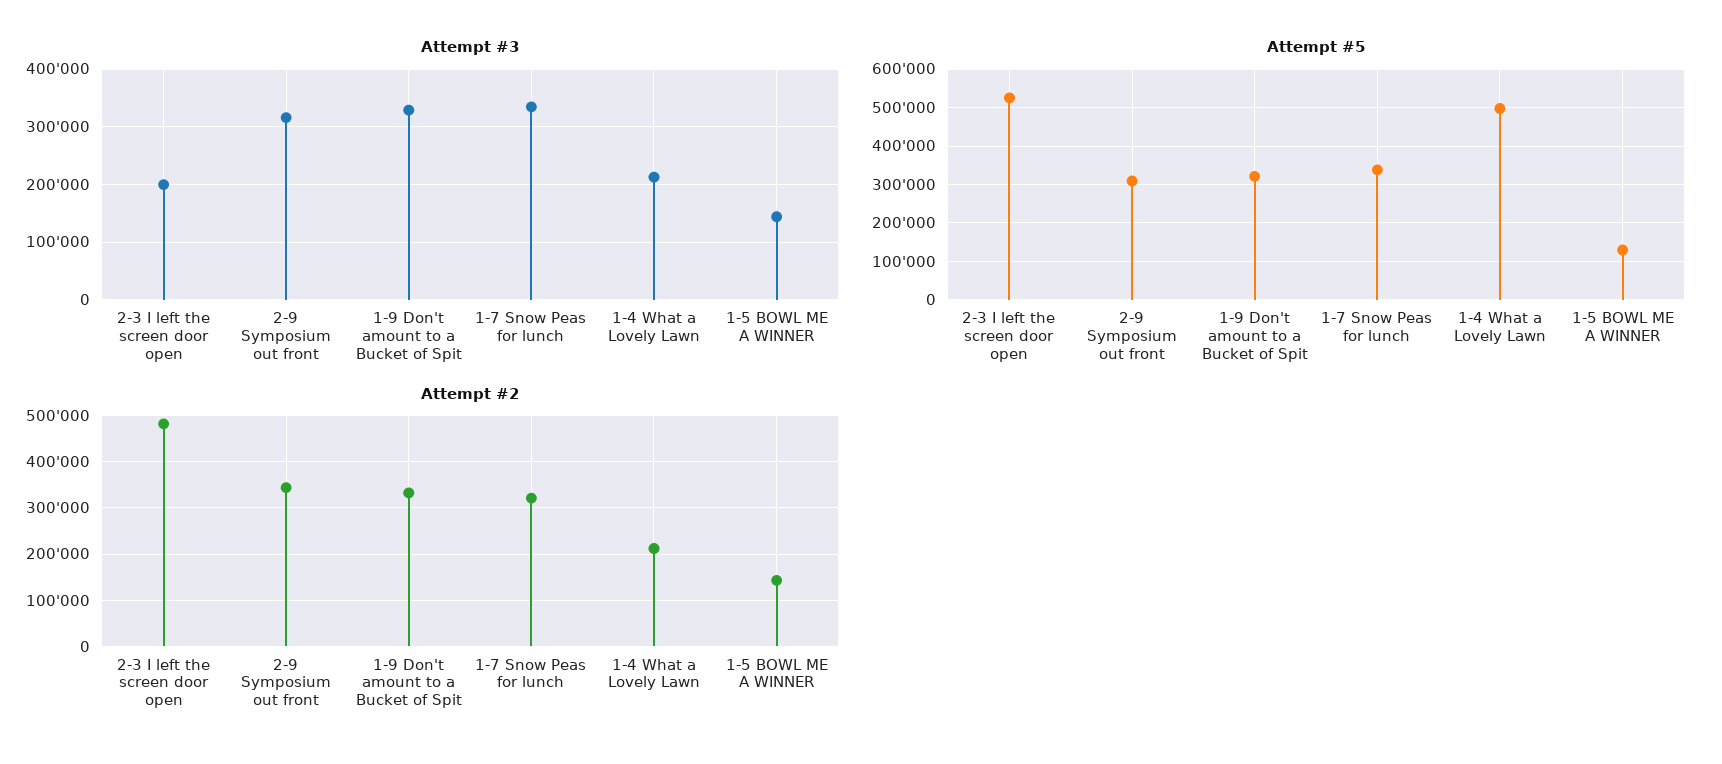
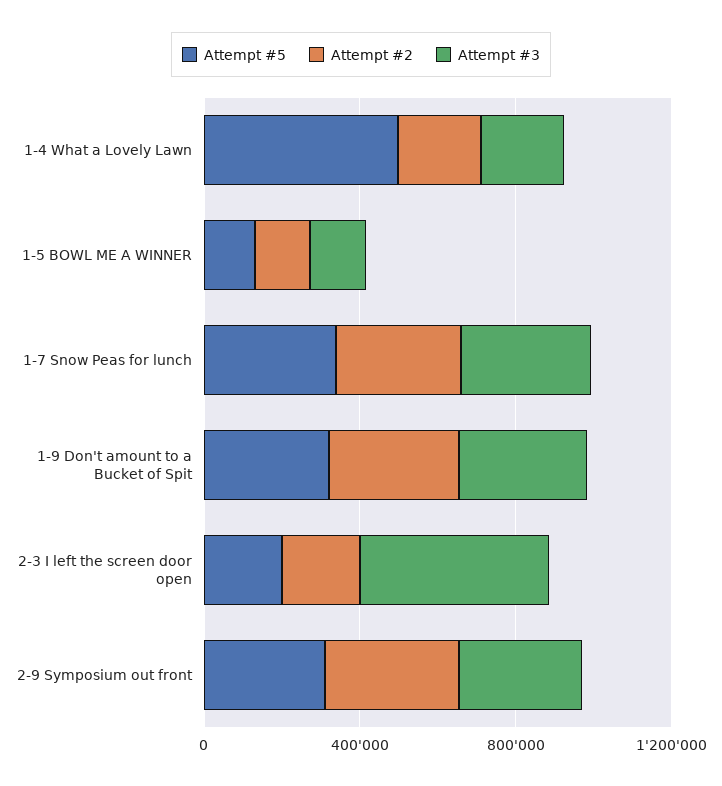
Attempt #3, 2-3 I left the screen door open: 200000 -> 500000
Attempt #5, 2-3 I left the screen door open: 520000 -> 200000
Attempt #2, 2-3 I left the screen door open: 480000 -> 200000

